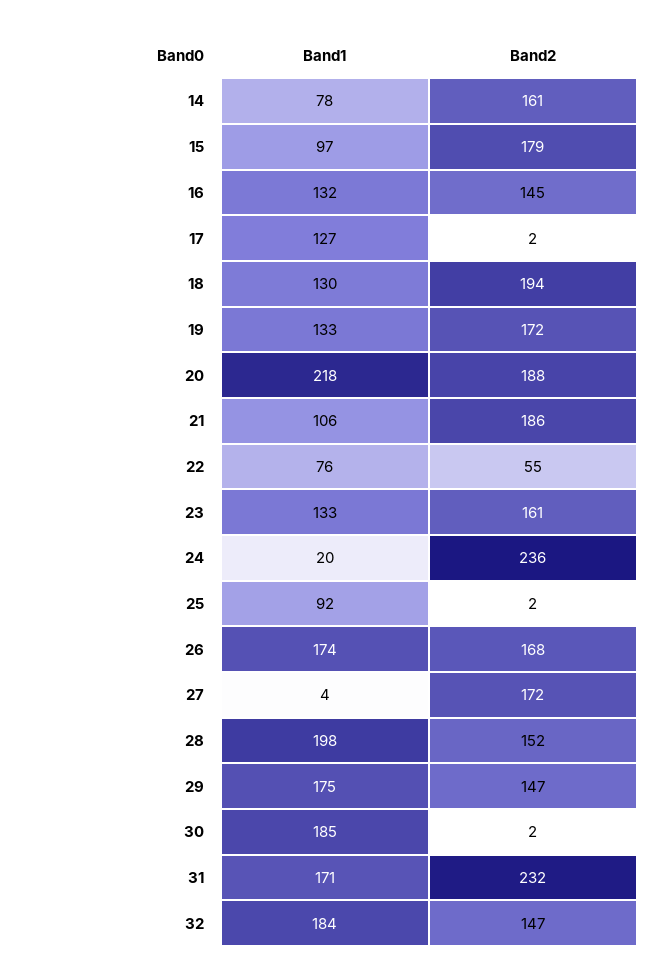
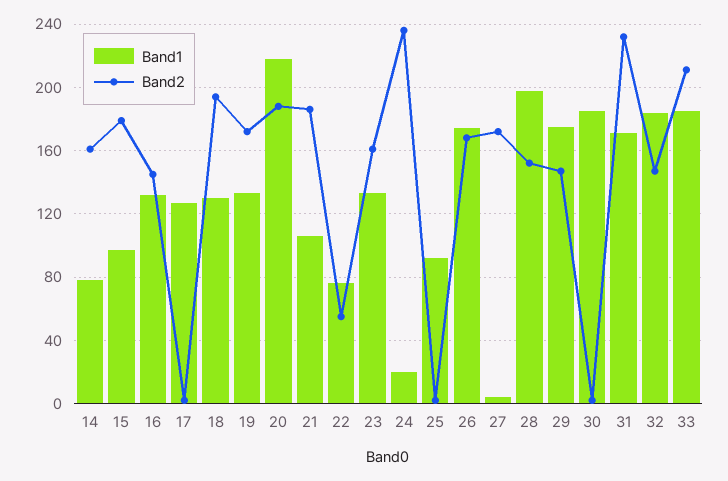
Band1, 33: none -> 185
Band2, 33: none -> 210

